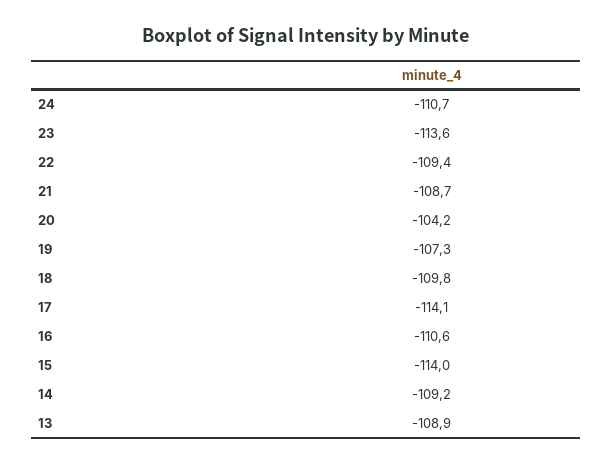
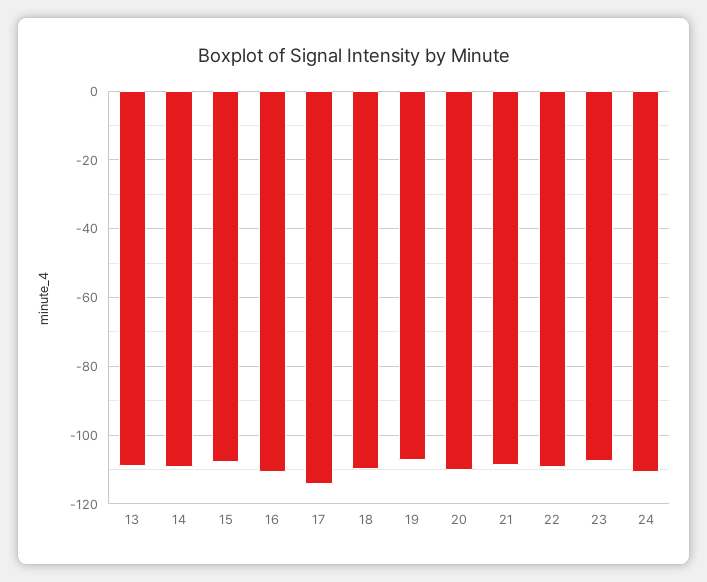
23: -113.6 -> -108
20: -104.2 -> -110
15: -114 -> -108

